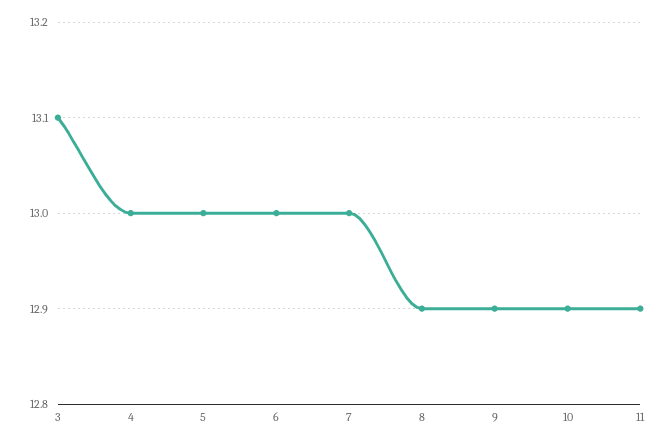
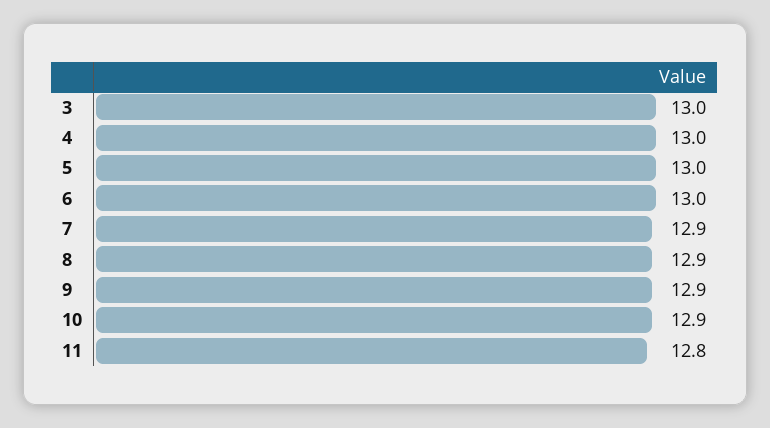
3: 13.1 -> 13
7: 13 -> 12.9
11: 12.9 -> 12.8

